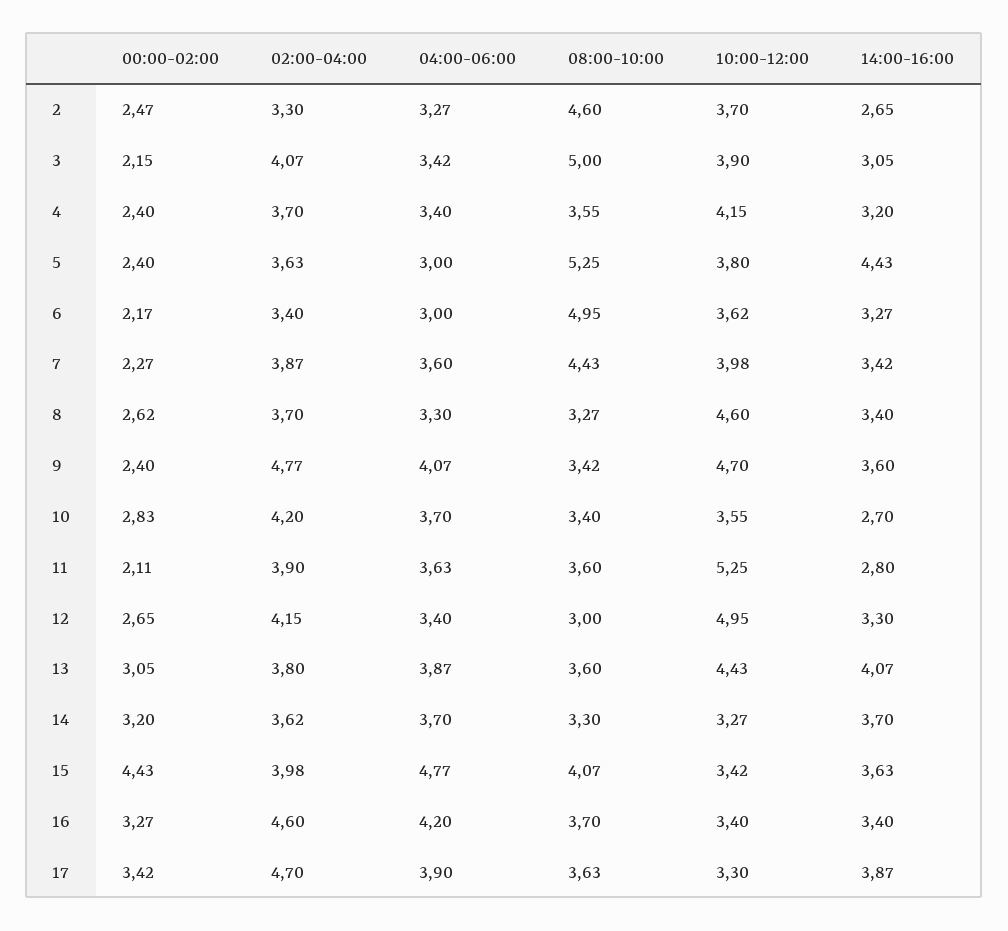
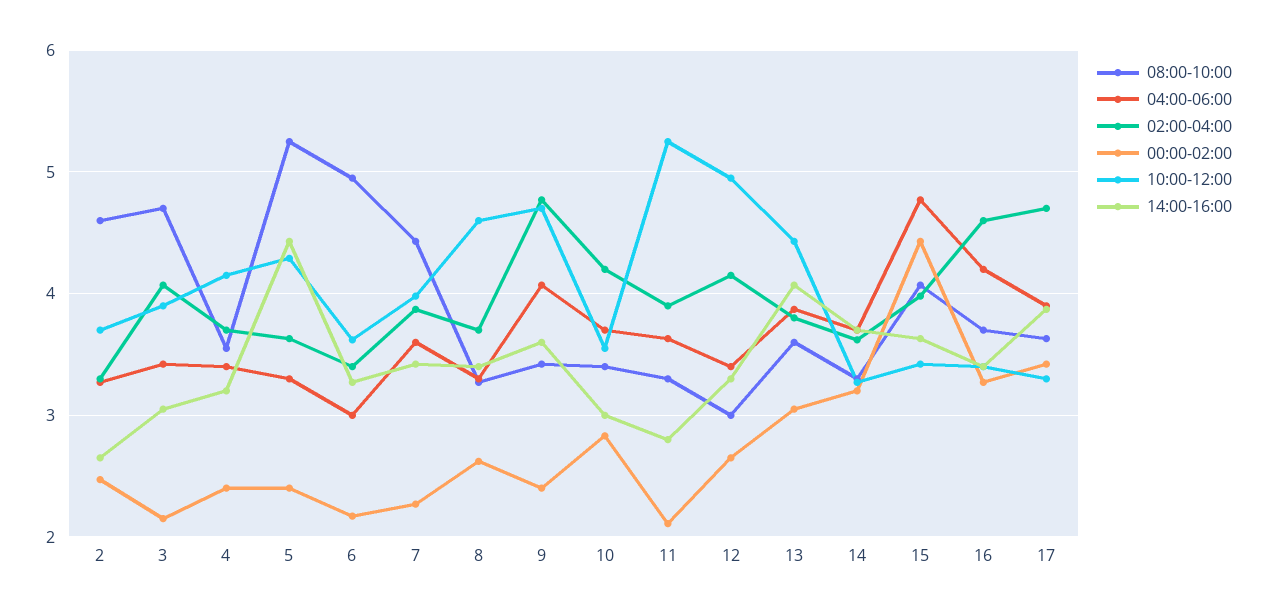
08:00-10:00, 3: 5 -> 4.7
04:00-06:00, 5: 3 -> 3.3
10:00-12:00, 5: 3.8 -> 4.3
14:00-16:00, 10: 2.7 -> 3
08:00-10:00, 11: 3.6 -> 3.3

